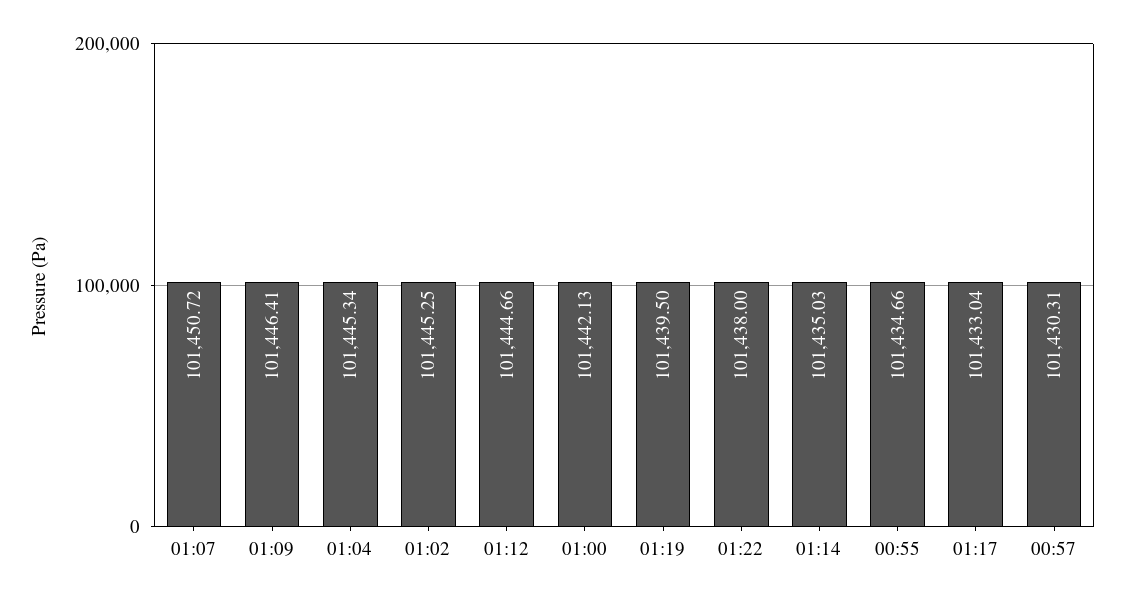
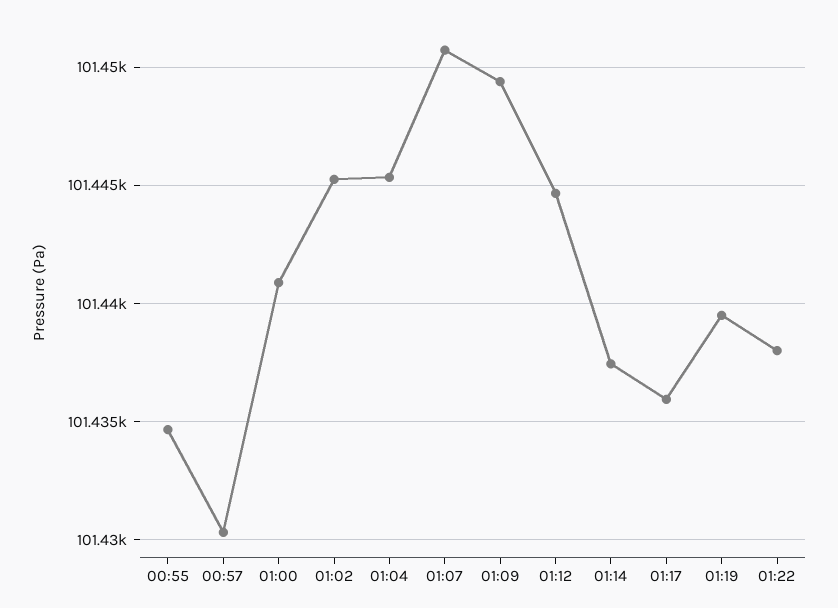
01:09: 101446.41 -> 101449.5
01:00: 101442.13 -> 101441
01:14: 101435.03 -> 101437.5
01:17: 101433.04 -> 101436

